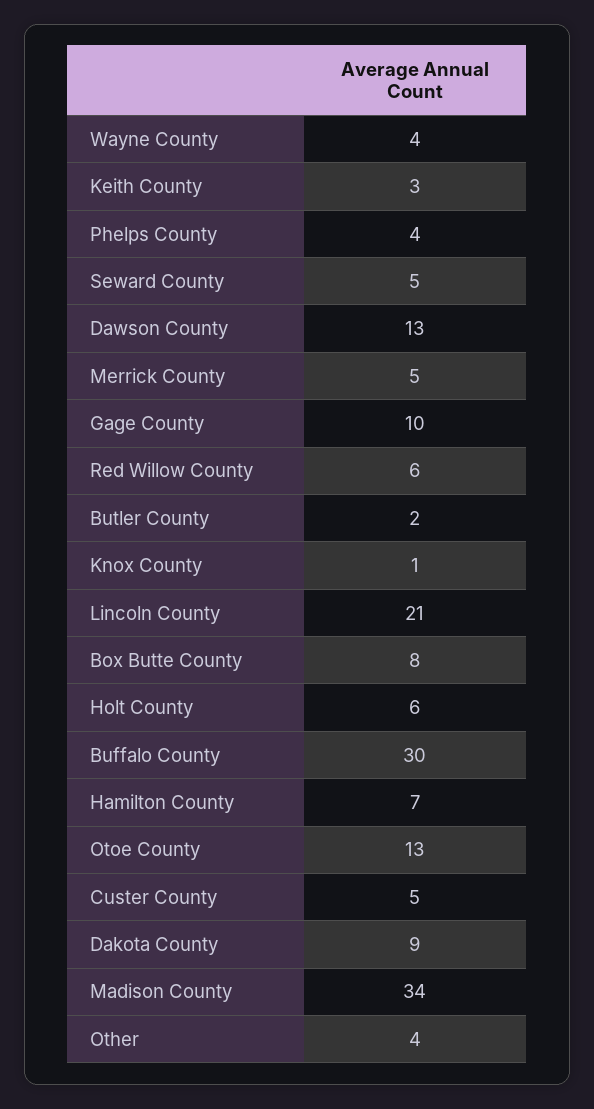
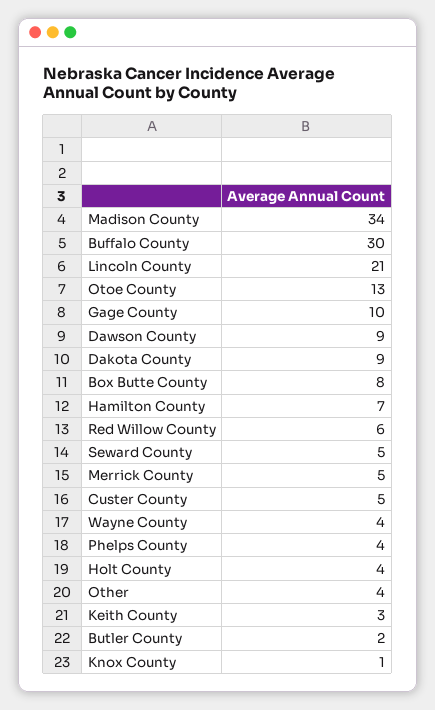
Dawson County: 13 -> 9
Holt County: 6 -> 4

